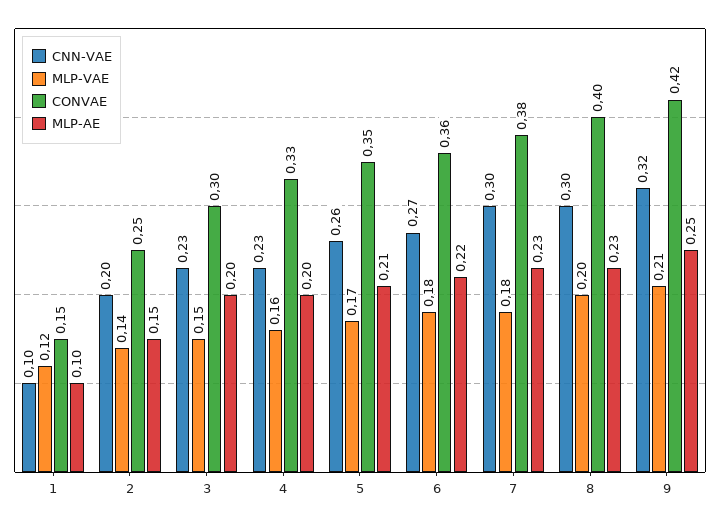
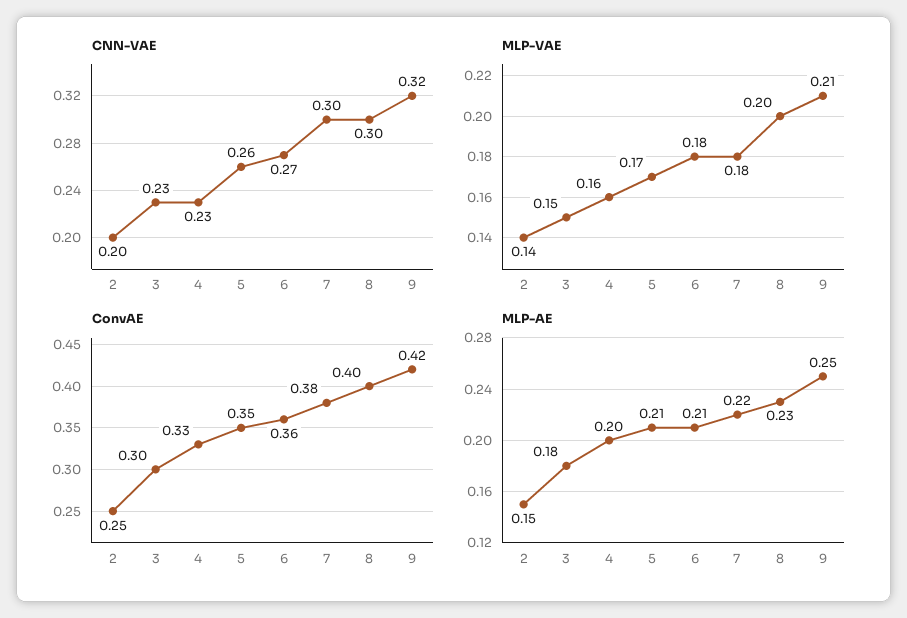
CNN-VAE, 1: 0.1 -> none
MLP-VAE, 1: 0.12 -> none
CONVAE, 1: 0.15 -> none
MLP-AE, 1: 0.1 -> none
MLP-AE, 3: 0.2 -> 0.18
MLP-AE, 6: 0.22 -> 0.21
MLP-AE, 7: 0.23 -> 0.22

